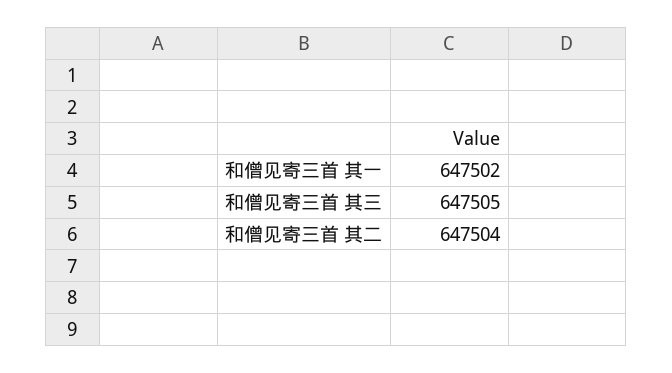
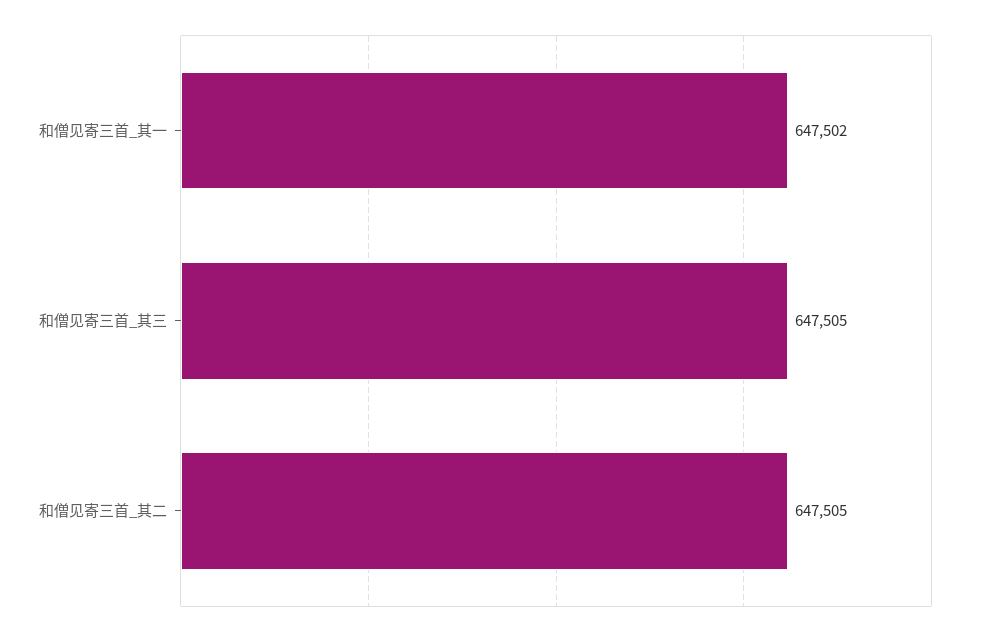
和僧见寄三首 其二: 647504 -> 647505

